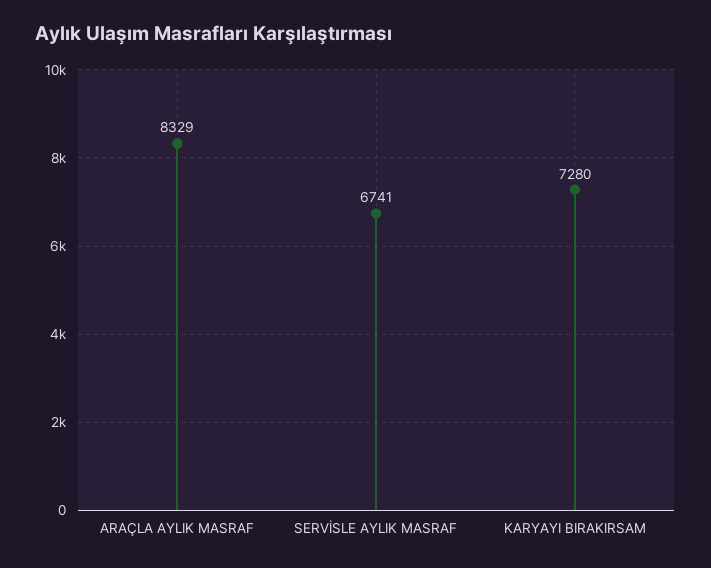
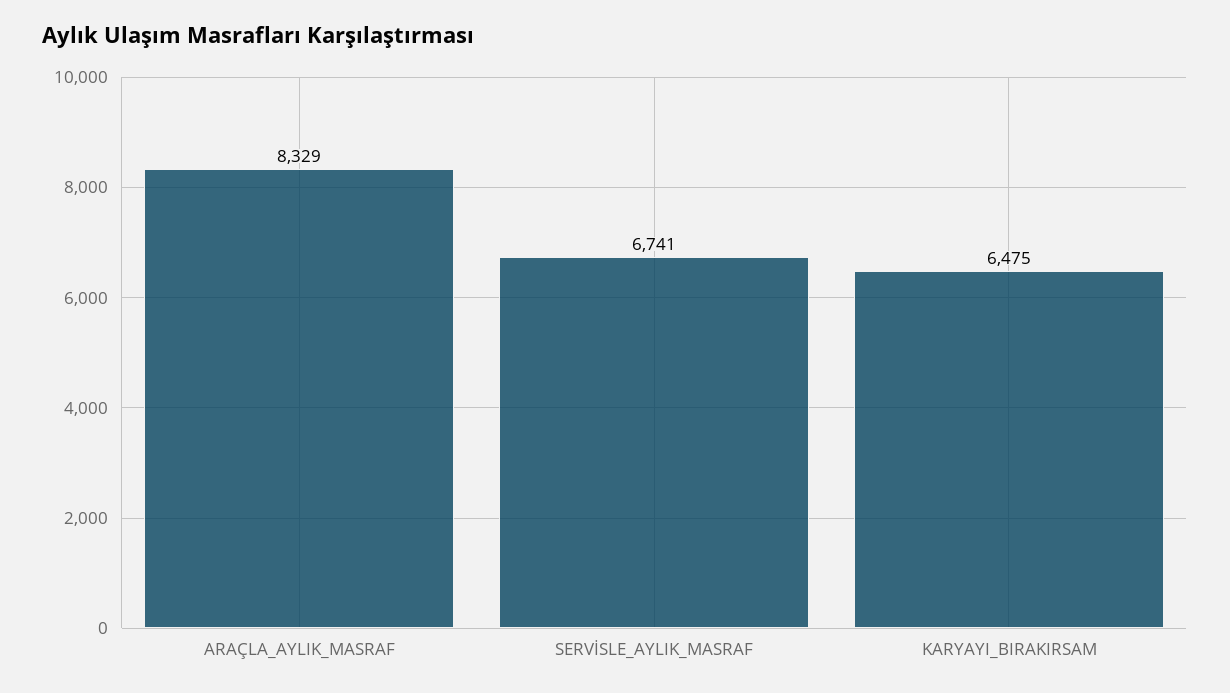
KARYAYI BIRAKIRSAM: 7280 -> 6475

